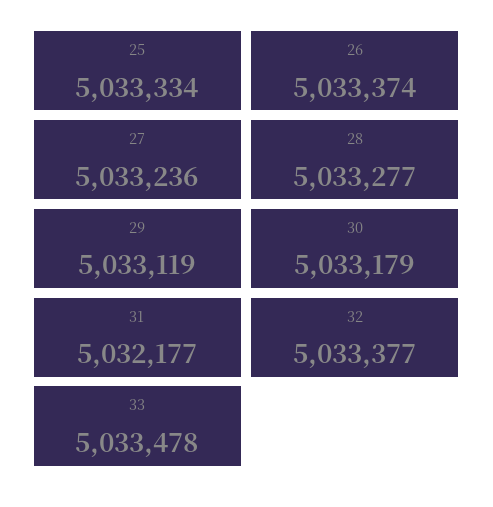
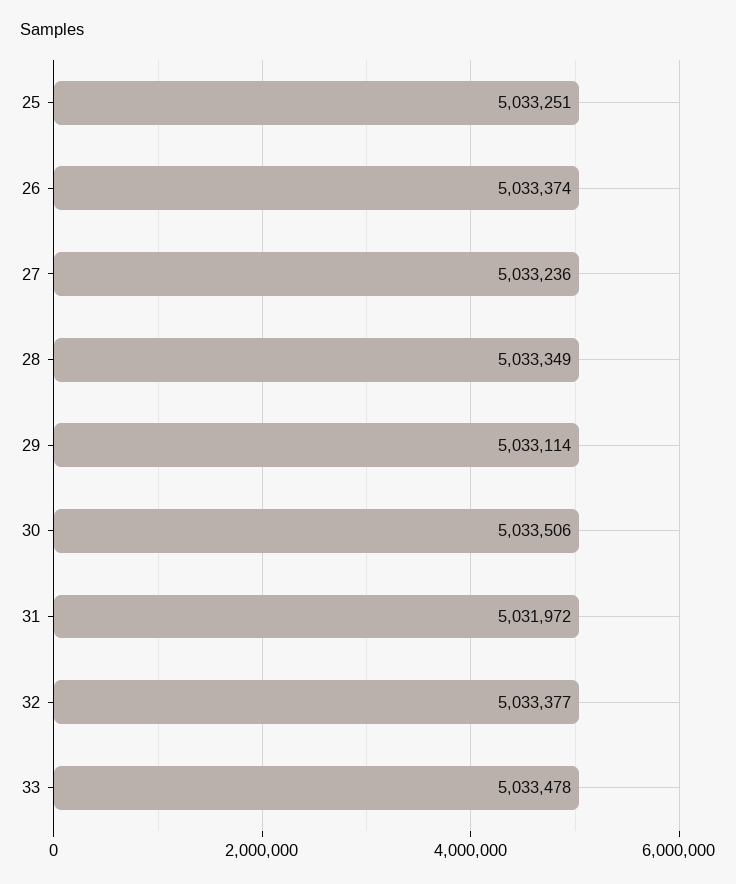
25: 5033334 -> 5033251
28: 5033277 -> 5033349
29: 5033119 -> 5033114
30: 5033179 -> 5033506
31: 5032177 -> 5031972

